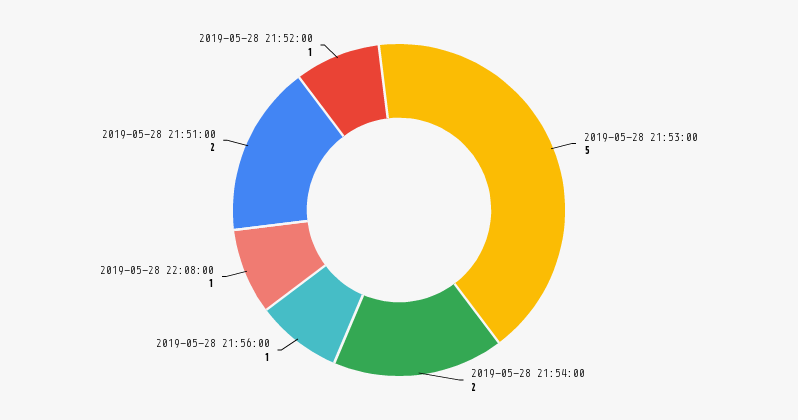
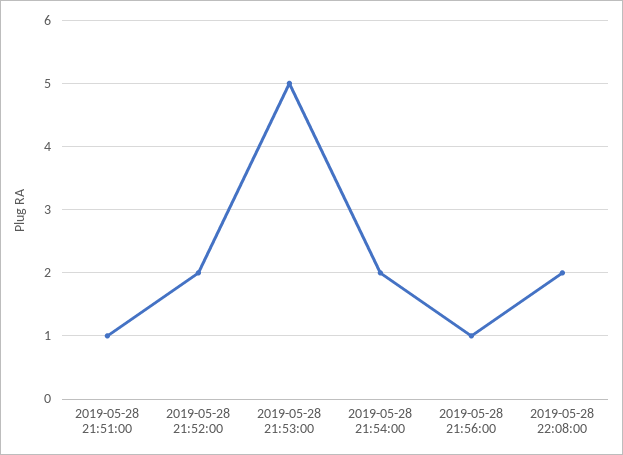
2019-05-28 22:08:00: 1 -> 2
2019-05-28 21:51:00: 2 -> 1
2019-05-28 21:52:00: 1 -> 2

